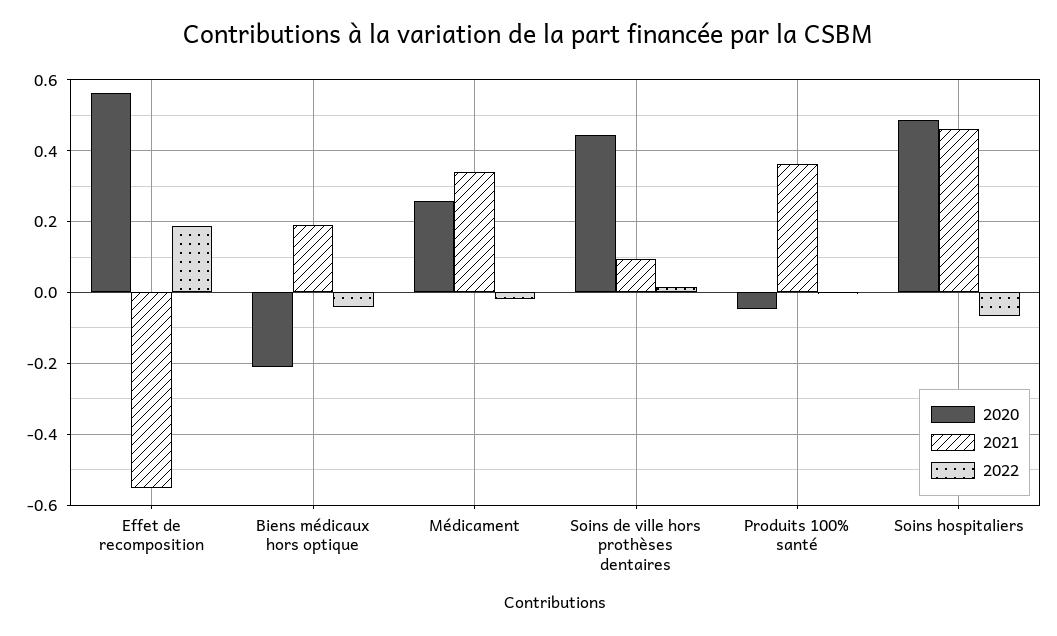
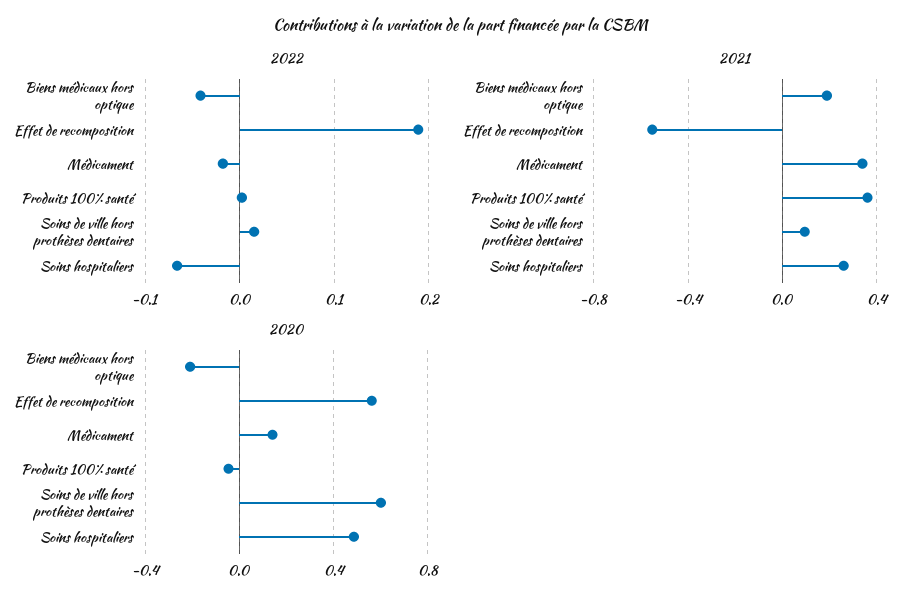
2020, Médicament: 0.26 -> 0.15
2020, Soins de ville hors prothèses dentaires: 0.44 -> 0.6
2021, Soins hospitaliers: 0.46 -> 0.25

